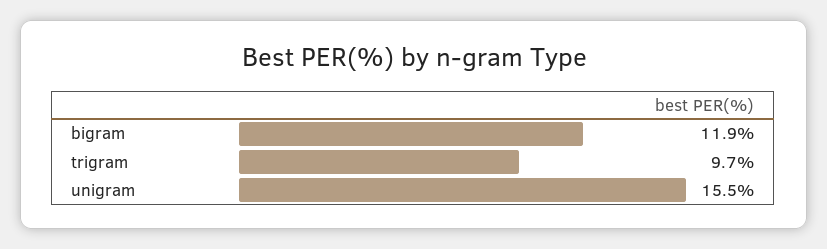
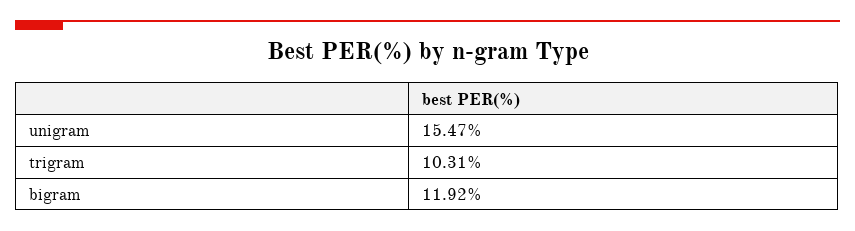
trigram: 9.7 -> 10.31

